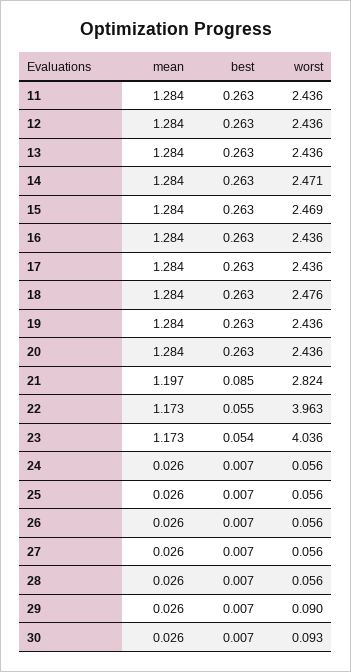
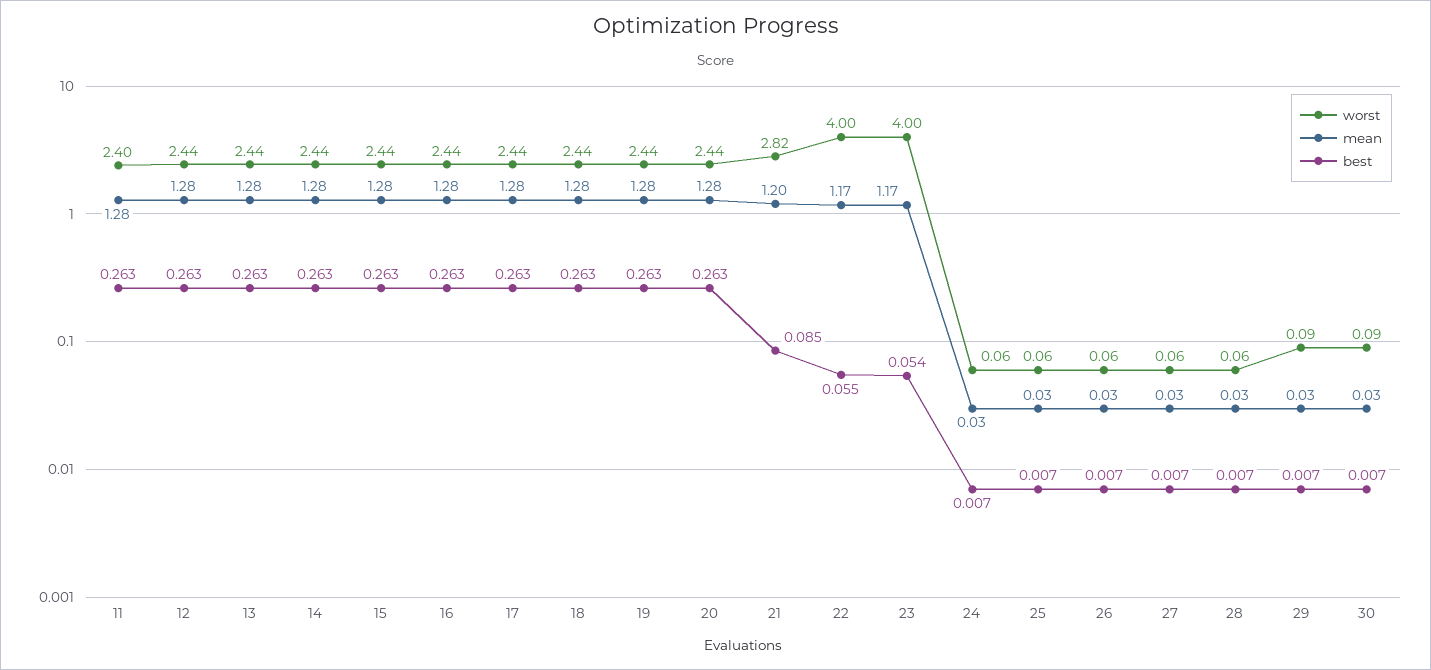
worst, 11: 2.436 -> 2.4
worst, 14: 2.471 -> 2.44
worst, 15: 2.469 -> 2.44
worst, 18: 2.476 -> 2.44
worst, 22: 3.963 -> 4
worst, 23: 4.036 -> 4

